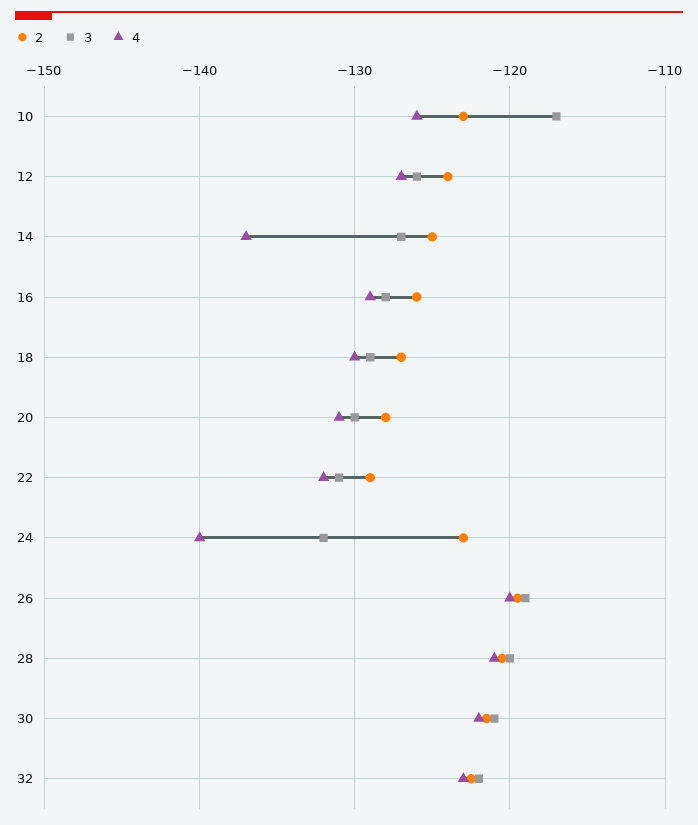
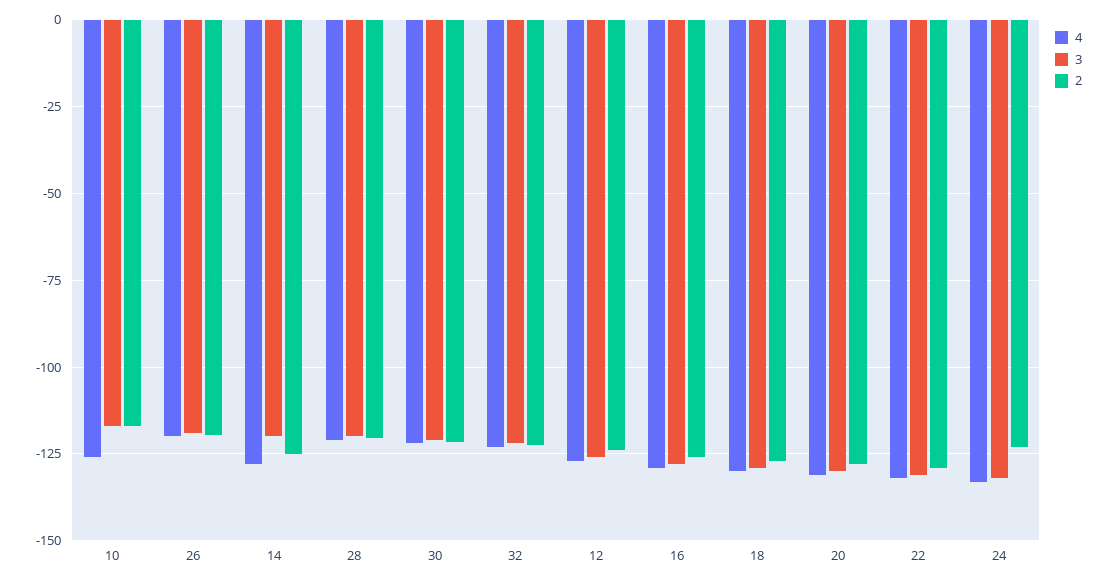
2, 10: -123 -> -117.5
3, 14: -127 -> -120
4, 14: -137 -> -127.5
4, 24: -140 -> -132.5

